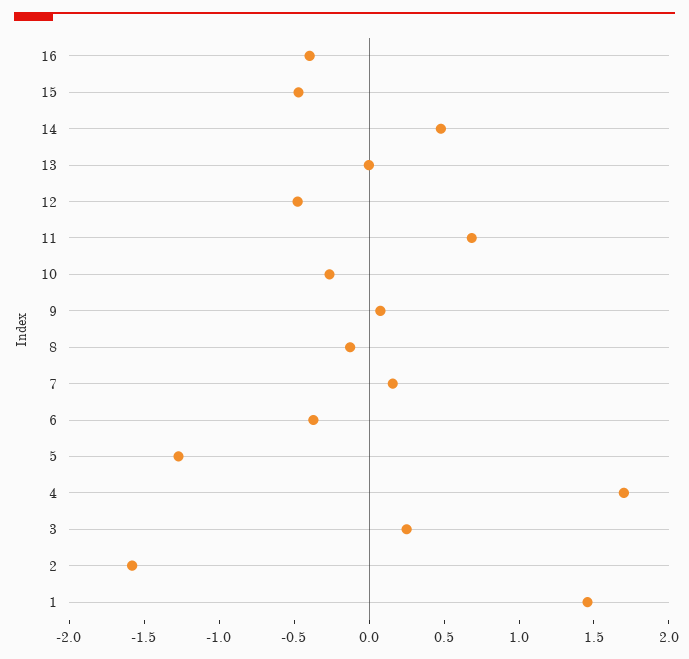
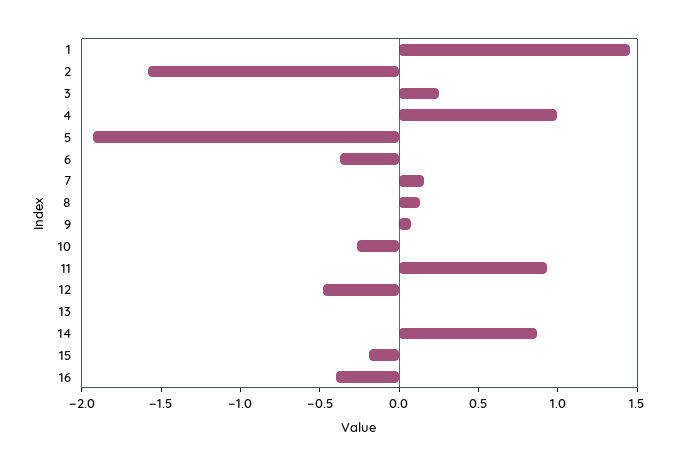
15: -0.5 -> -0.2
14: 0.5 -> 0.9
11: 0.7 -> 0.9
8: -0.1 -> 0.1
5: -1.3 -> -1.9
4: 1.7 -> 1

